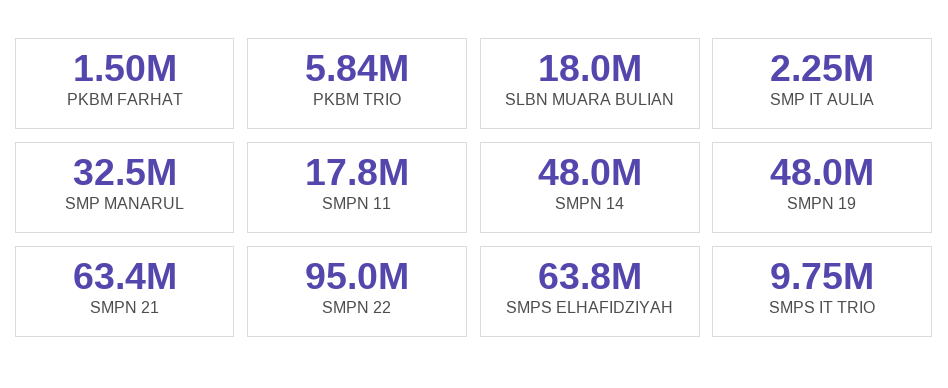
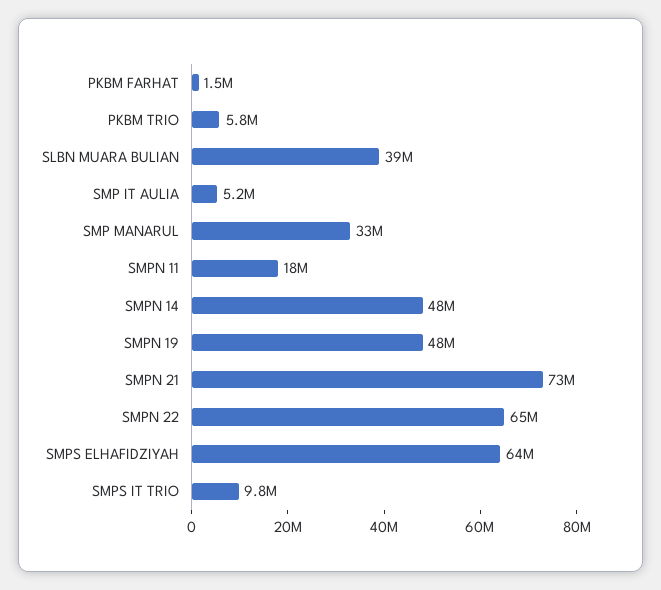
SLBN MUARA BULIAN: 18000000 -> 39000000
SMP IT AULIA: 2250000 -> 5200000
SMPN 21: 63400000 -> 73000000
SMPN 22: 95000000 -> 65000000

